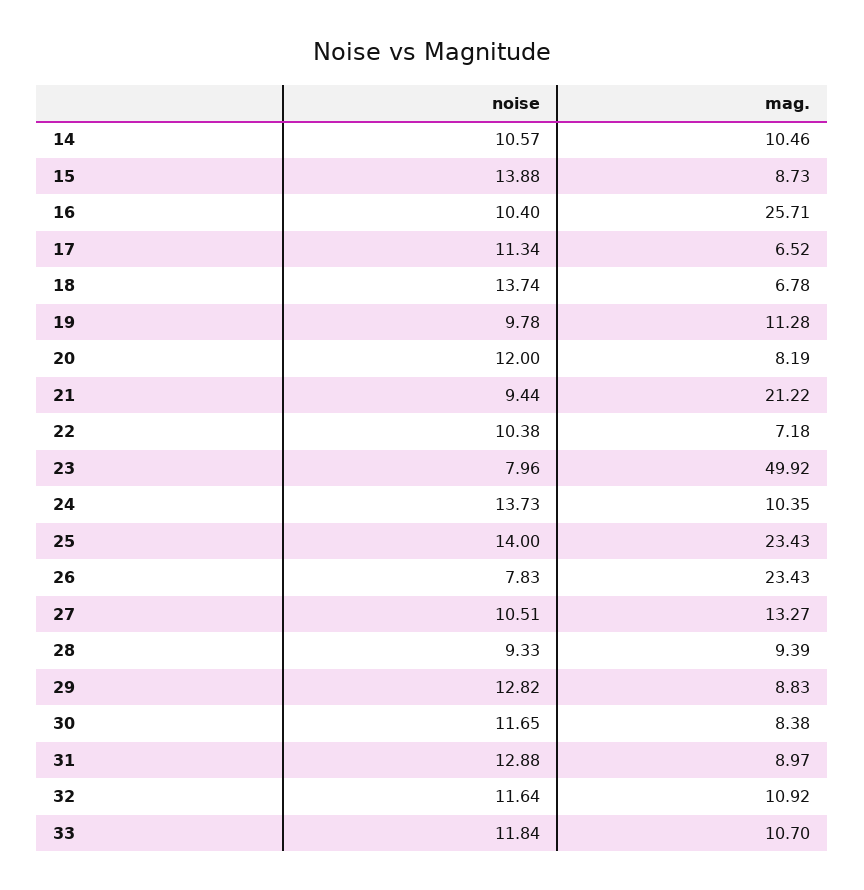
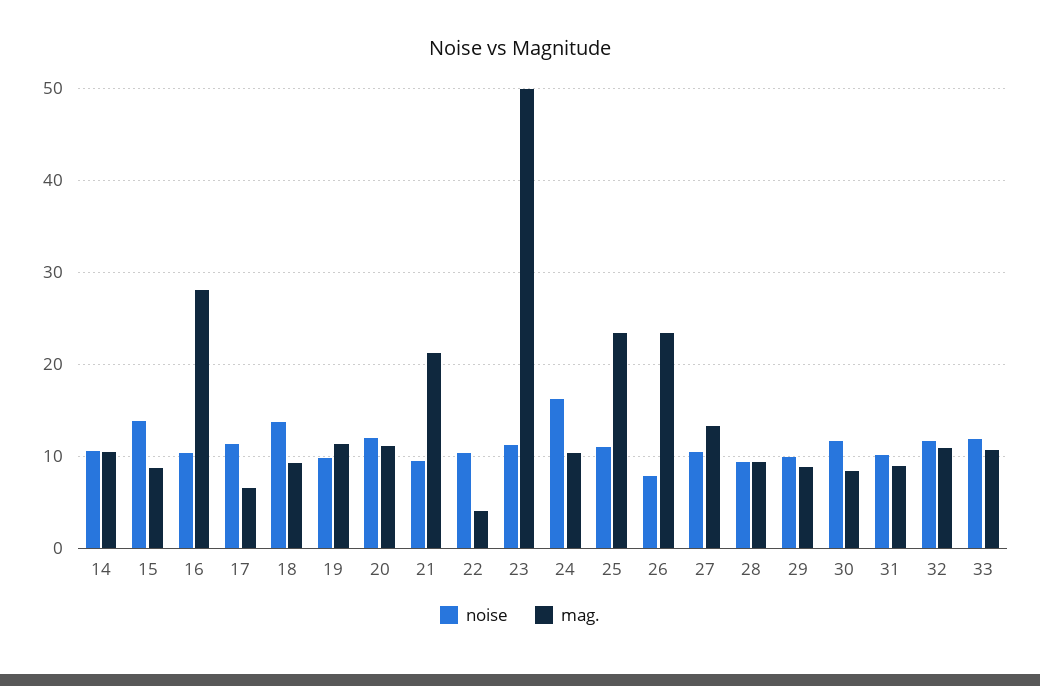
mag., 16: 25.71 -> 28
mag., 18: 6.78 -> 9
mag., 20: 8.19 -> 11
mag., 22: 7.18 -> 4
noise, 23: 7.96 -> 11
noise, 24: 13.73 -> 16
noise, 25: 14 -> 11
noise, 29: 12.82 -> 10
noise, 31: 12.88 -> 10

